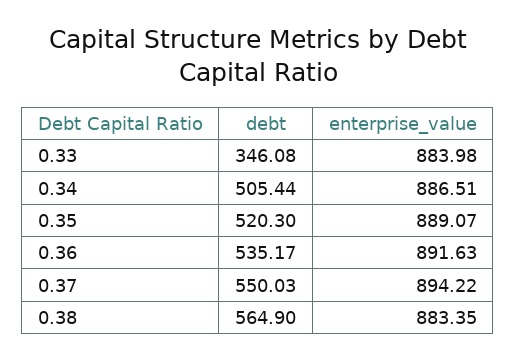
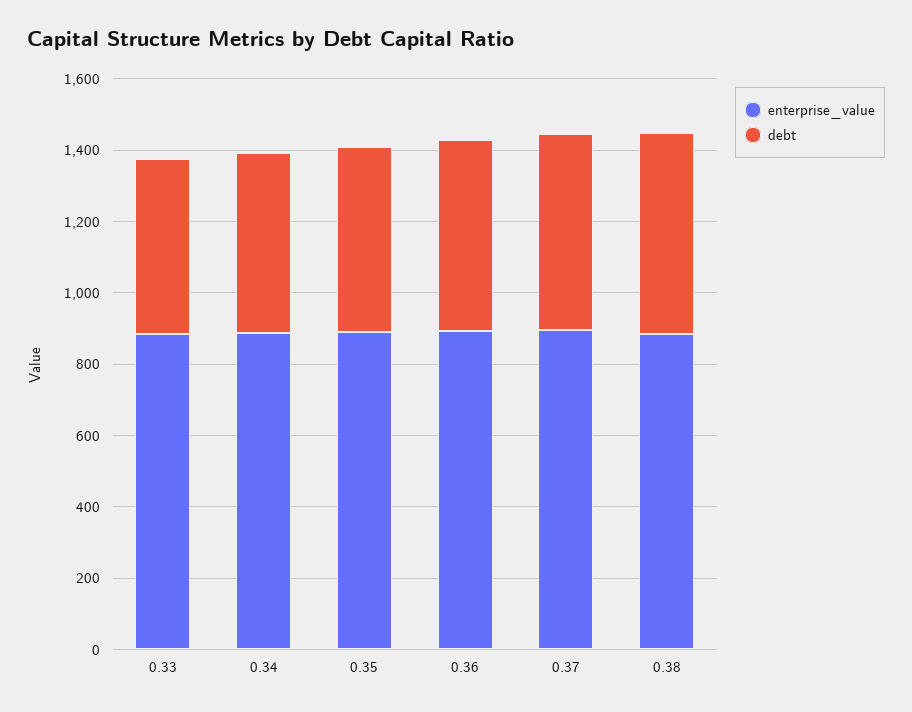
debt, 0.33: 346.08 -> 500

